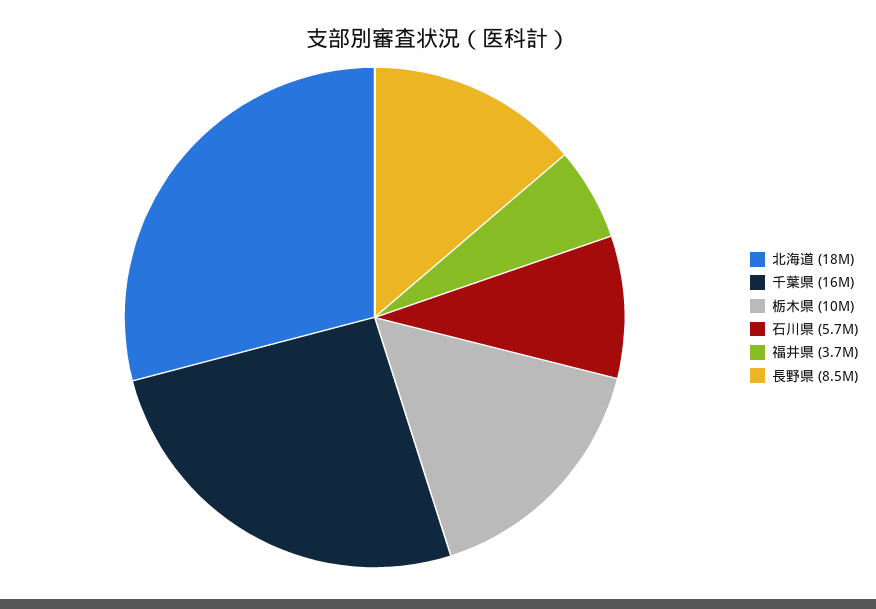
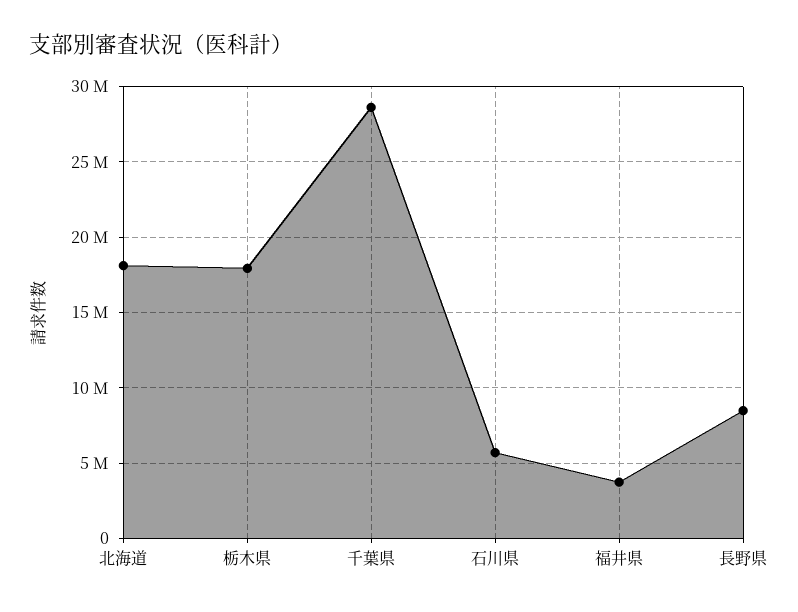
千葉県: 16000000 -> 28500000
栃木県: 10000000 -> 18000000

